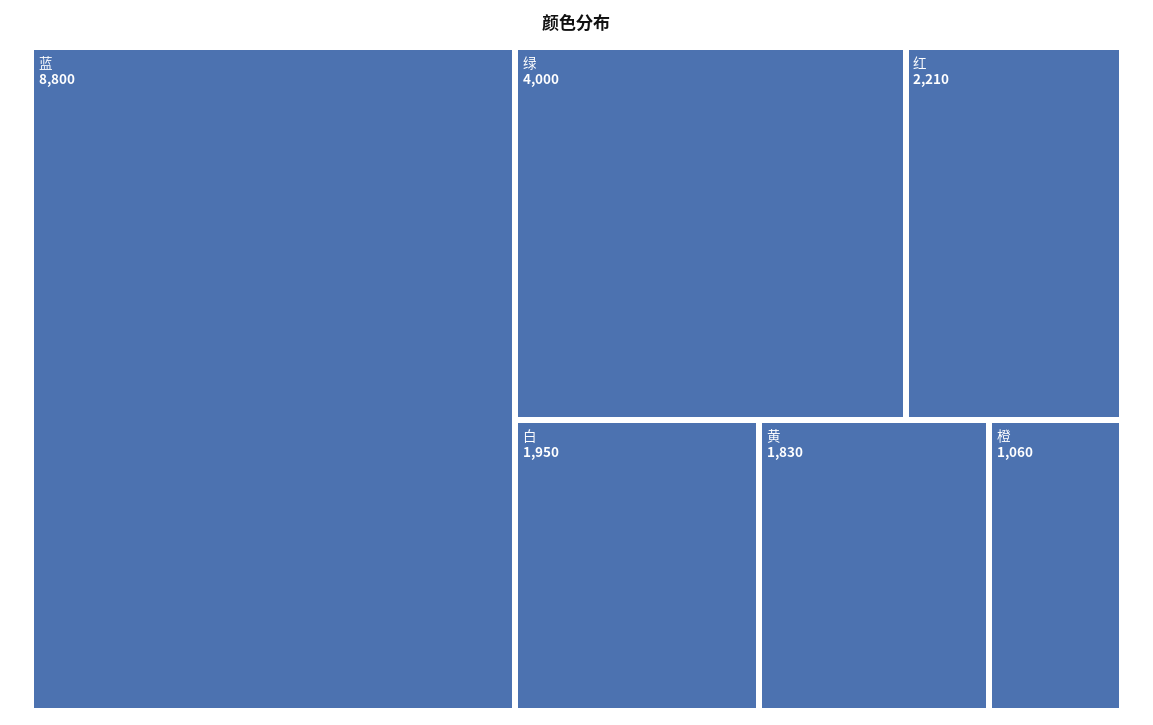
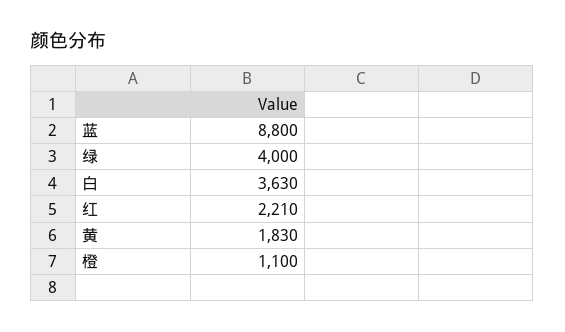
白: 1950 -> 3630
橙: 1060 -> 1100

